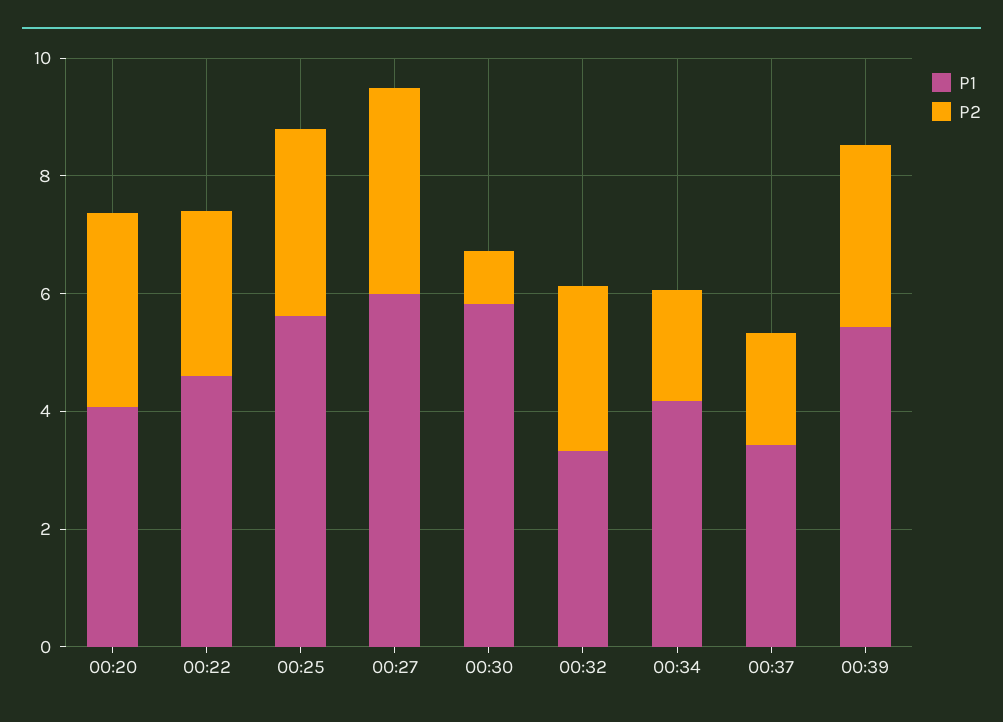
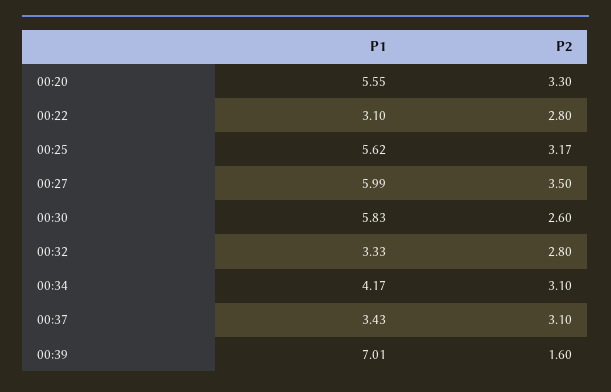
P1, 00:20: 4 -> 5.55
P1, 00:22: 4.5 -> 3.1
P2, 00:30: 1 -> 2.6
P2, 00:34: 2 -> 3.1
P2, 00:37: 2 -> 3.1
P1, 00:39: 5.5 -> 7.01
P2, 00:39: 3 -> 1.6

